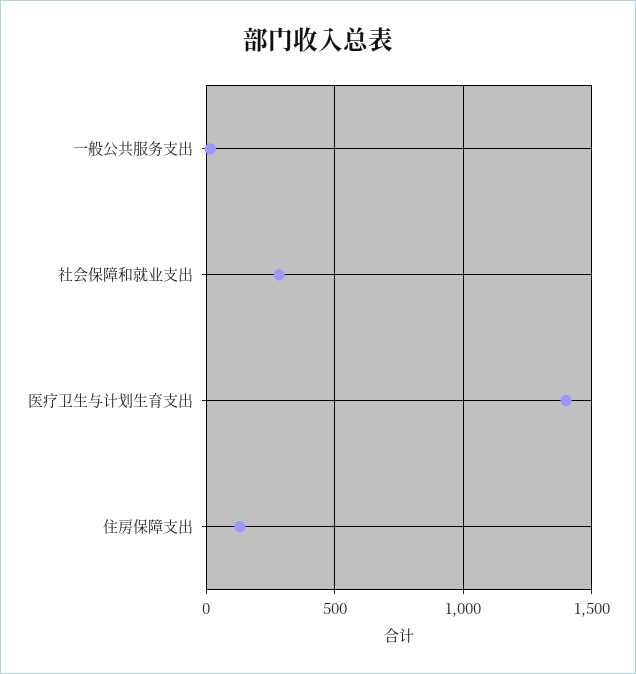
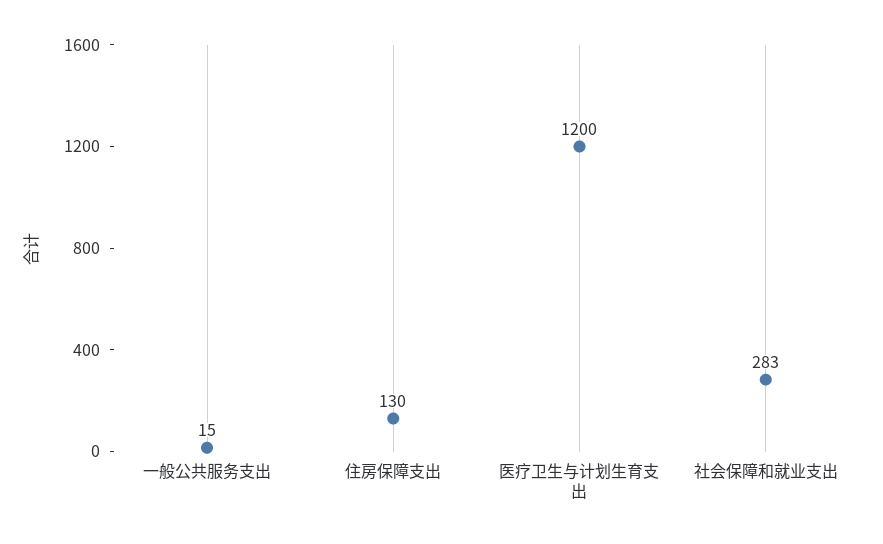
医疗卫生与计划生育支出: 1400 -> 1200

